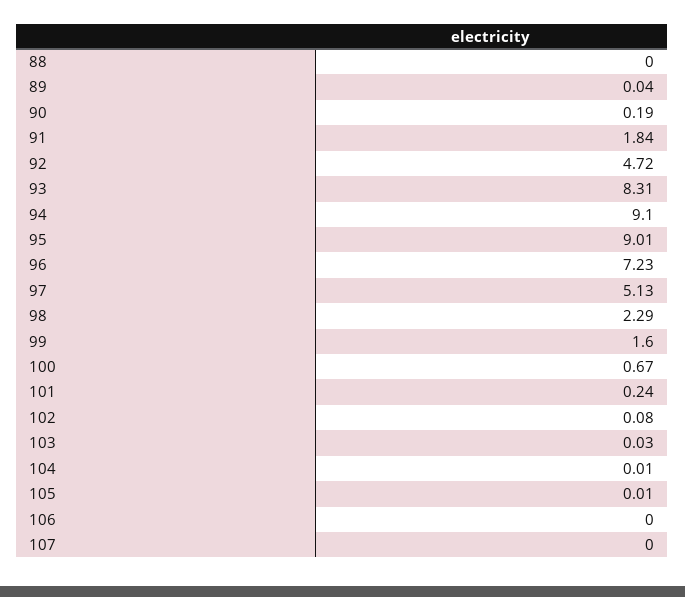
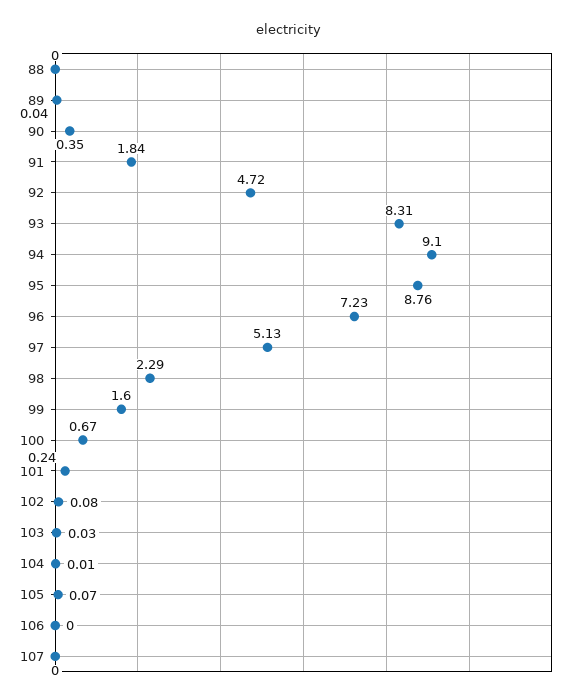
90: 0.19 -> 0.35
95: 9.01 -> 8.76
105: 0.01 -> 0.07

